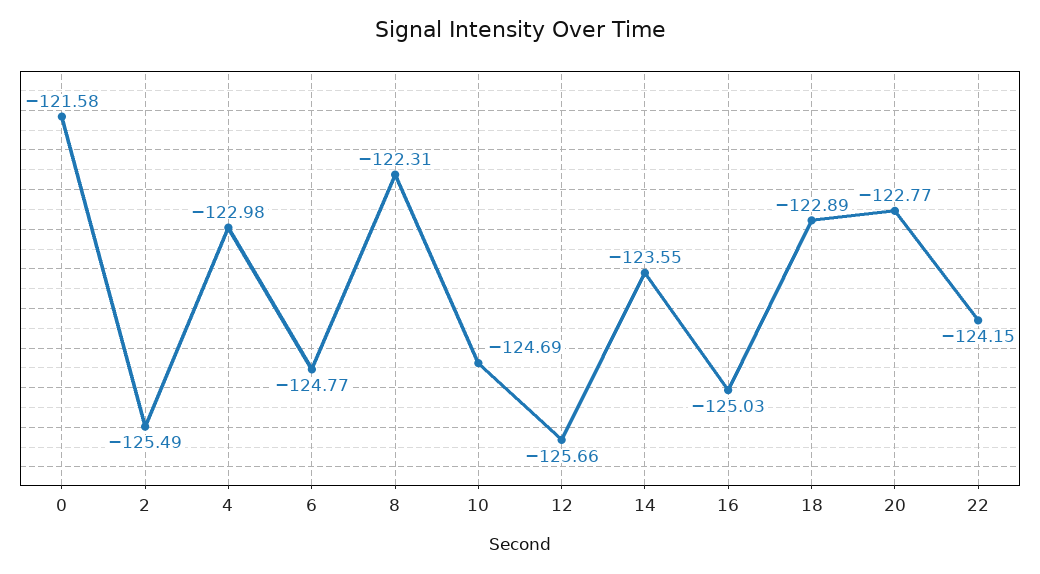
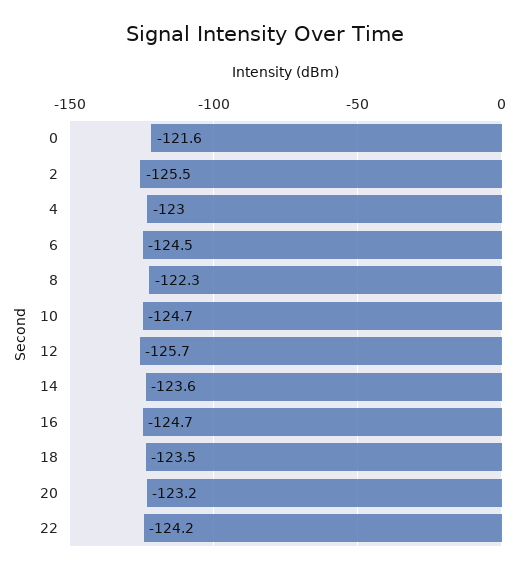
6: -124.77 -> -124.5
16: -125.03 -> -124.7
18: -122.89 -> -123.5
20: -122.77 -> -123.2

